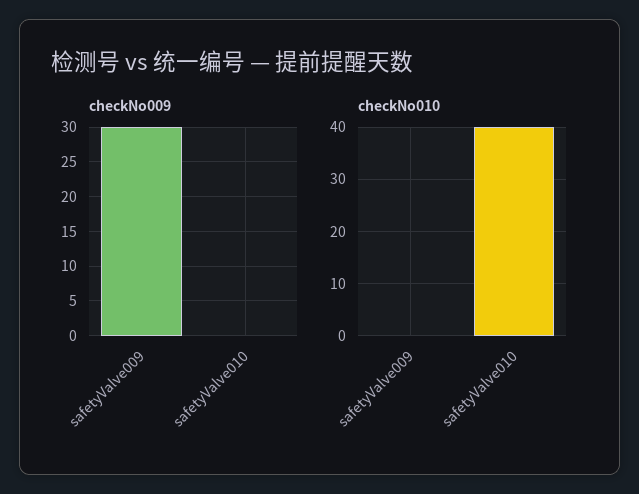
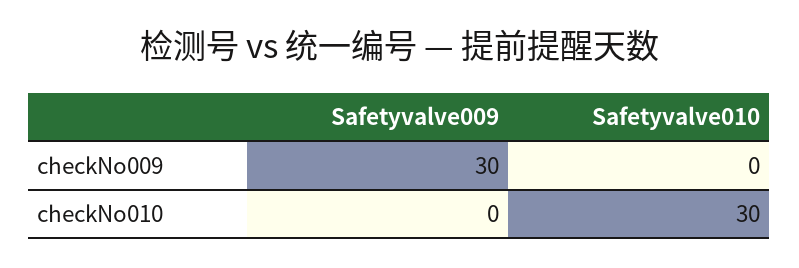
checkNo010, safetyValve010: 40 -> 30

